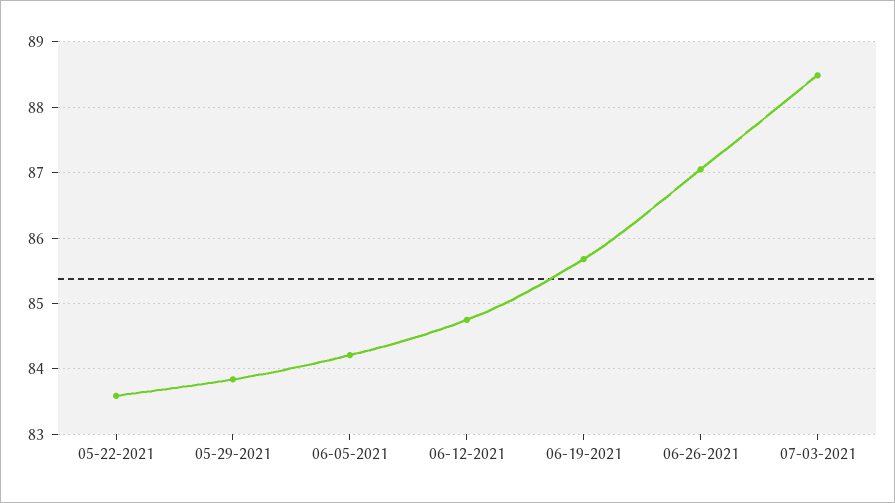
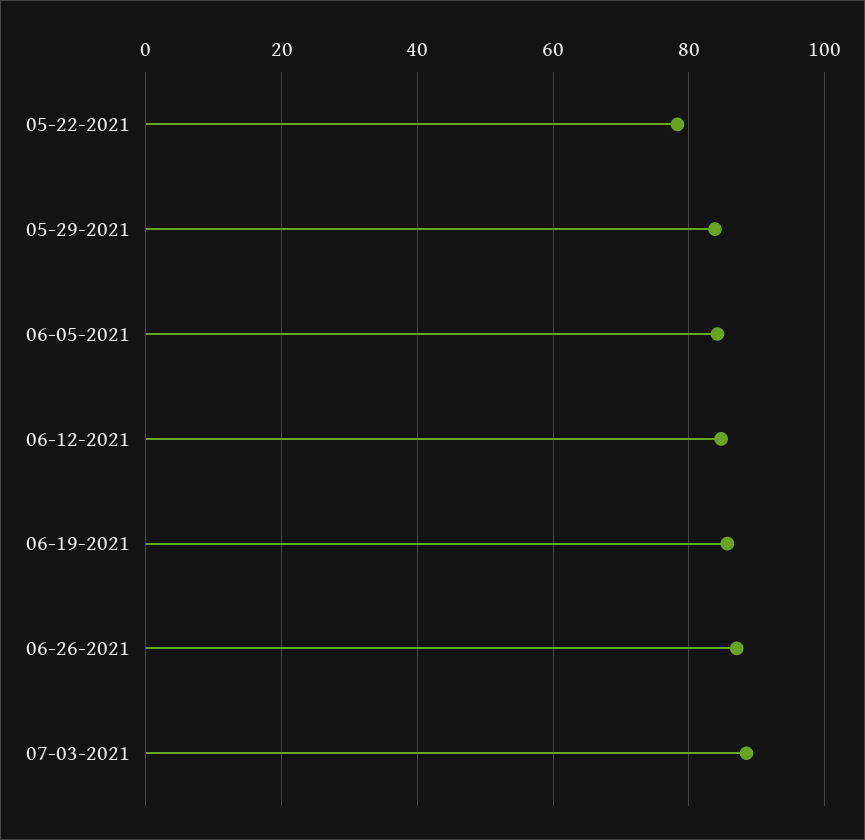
05-22-2021: 83.6 -> 78

